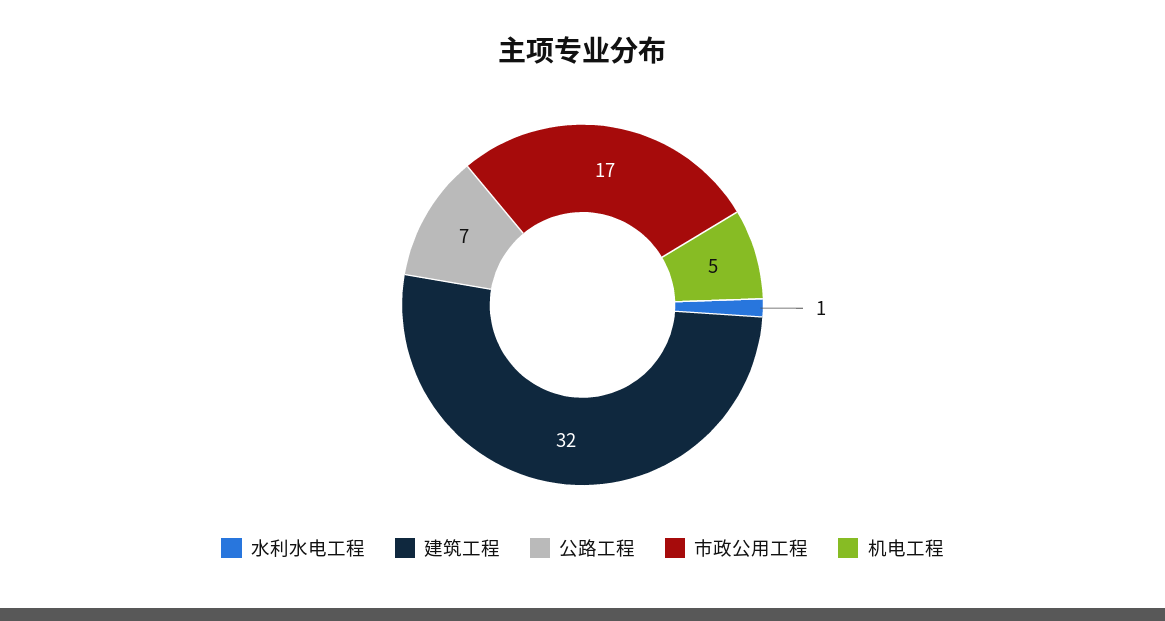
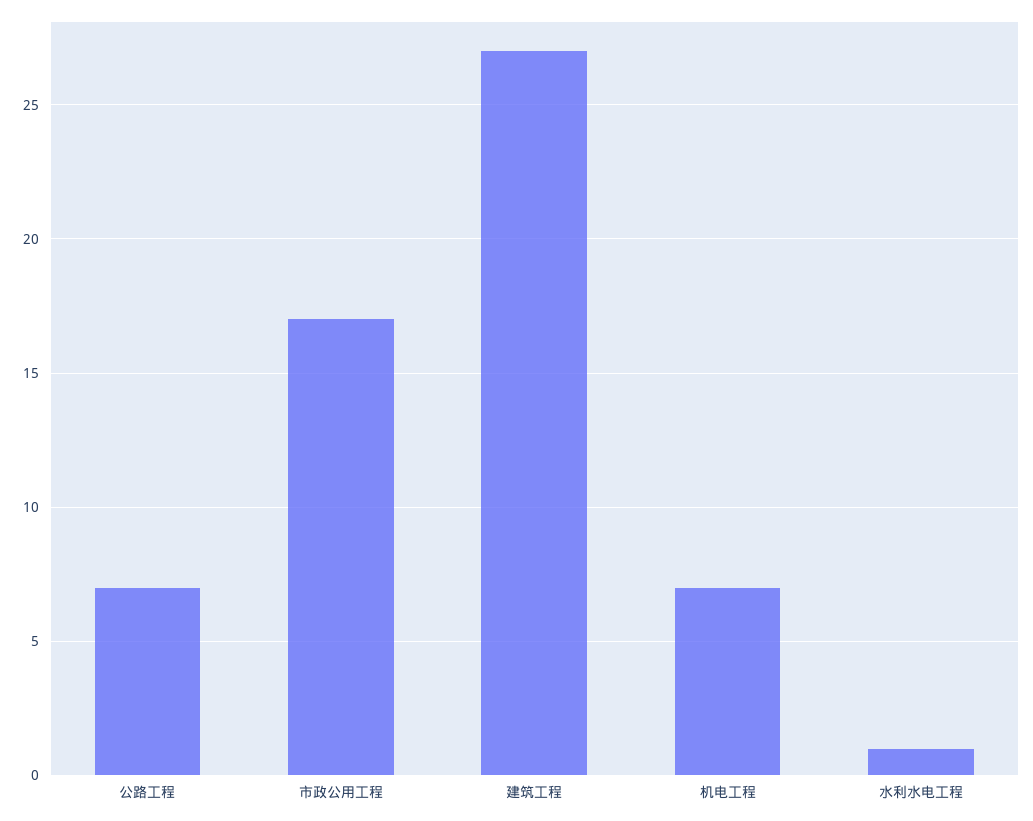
建筑工程: 32 -> 27
机电工程: 5 -> 7

